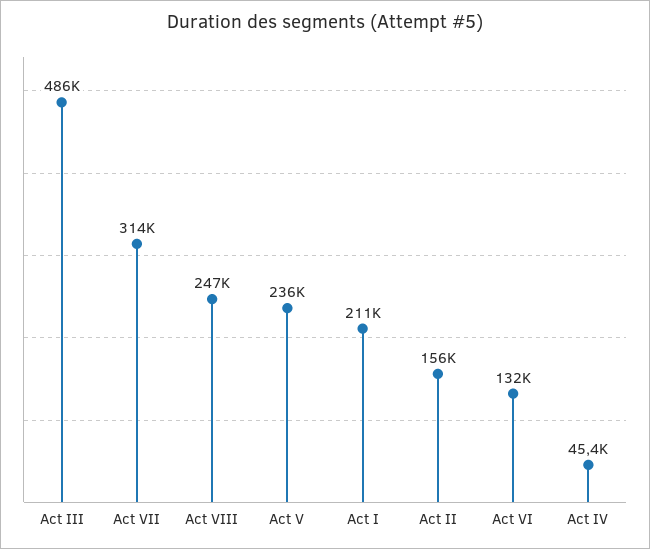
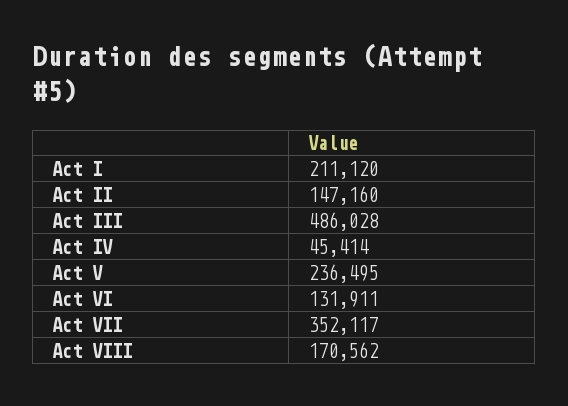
Act VII: 314000 -> 352117
Act VIII: 247000 -> 170562
Act II: 156000 -> 147160

